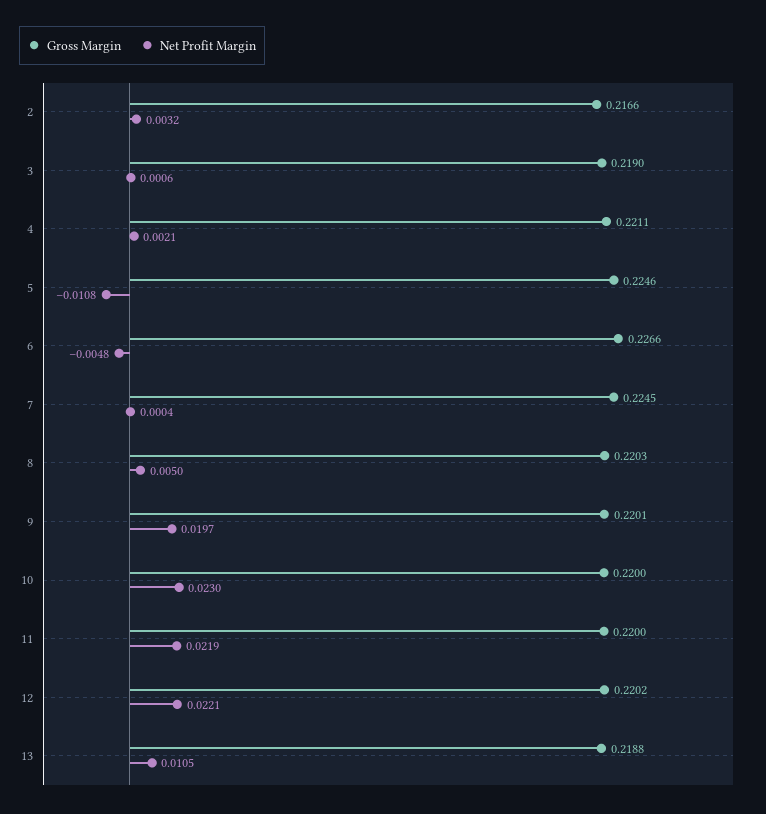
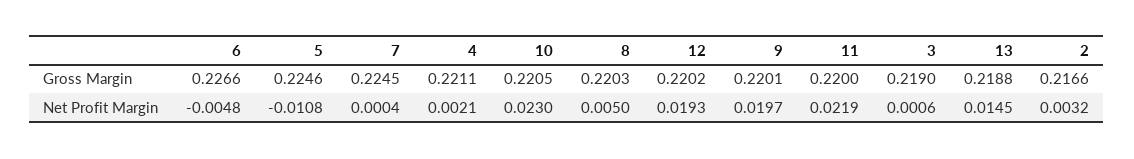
Gross Margin, 10: 0.22 -> 0.2205
Net Profit Margin, 12: 0.0221 -> 0.0193
Net Profit Margin, 13: 0.0105 -> 0.0145

